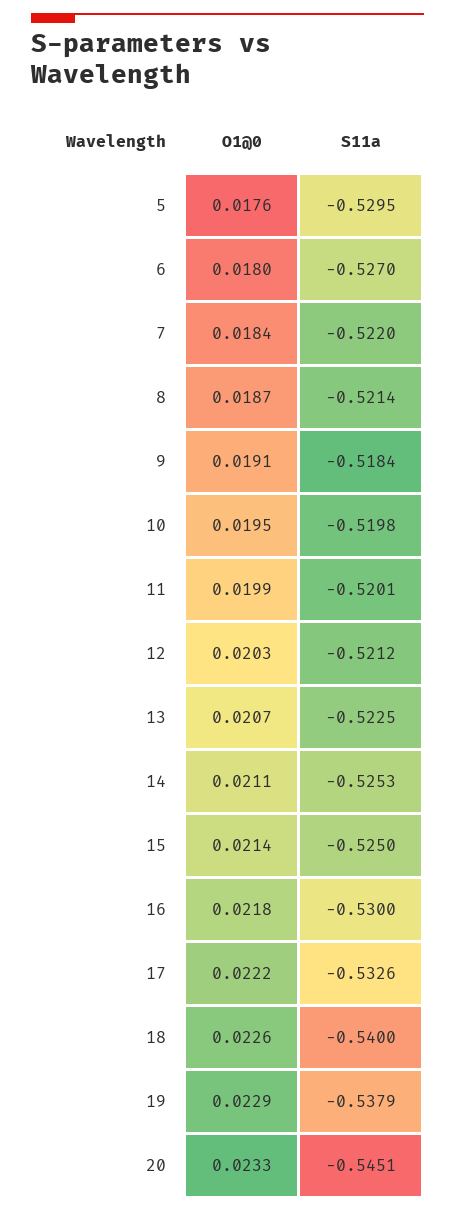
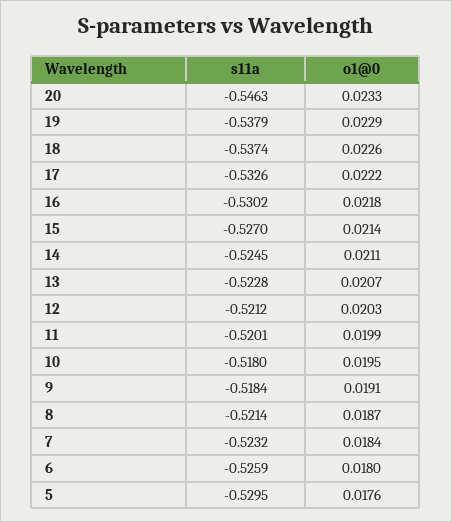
S11a, 6: -0.527 -> -0.5259
S11a, 7: -0.522 -> -0.5232
S11a, 10: -0.5198 -> -0.518
S11a, 13: -0.5225 -> -0.5228
S11a, 14: -0.5253 -> -0.5245
S11a, 15: -0.525 -> -0.527
S11a, 16: -0.53 -> -0.5302
S11a, 18: -0.54 -> -0.5374
S11a, 20: -0.5451 -> -0.5463

